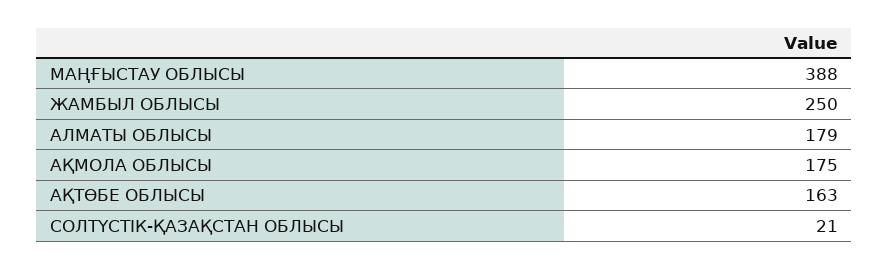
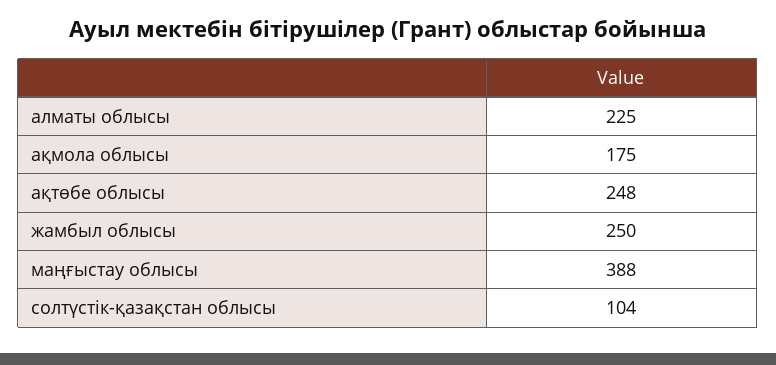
АЛМАТЫ ОБЛЫСЫ: 179 -> 225
АҚТӨБЕ ОБЛЫСЫ: 163 -> 248
СОЛТҮСТІК-ҚАЗАҚСТАН ОБЛЫСЫ: 21 -> 104

